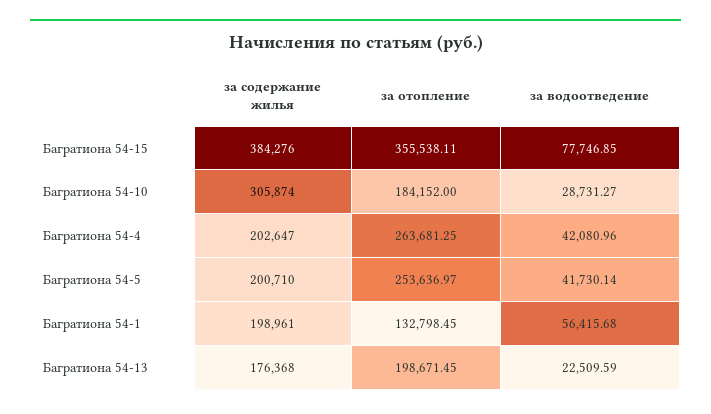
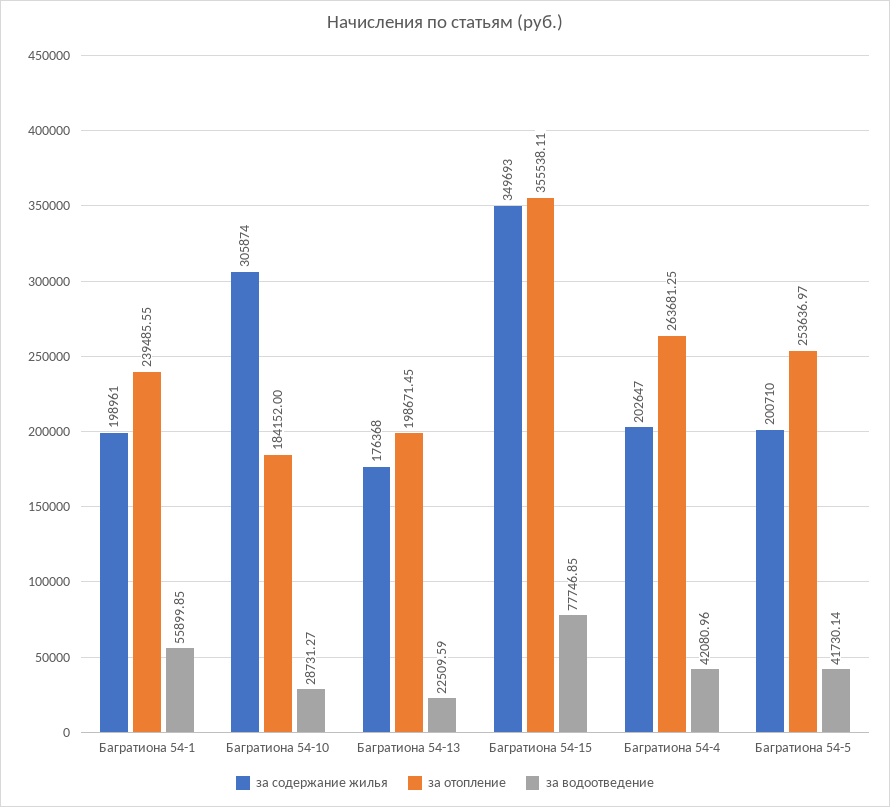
за содержание жилья, Багратиона 54-15: 384276 -> 349693
за отопление, Багратиона 54-1: 132798.45 -> 239485.55
за водоотведение, Багратиона 54-1: 56415.68 -> 55899.85

